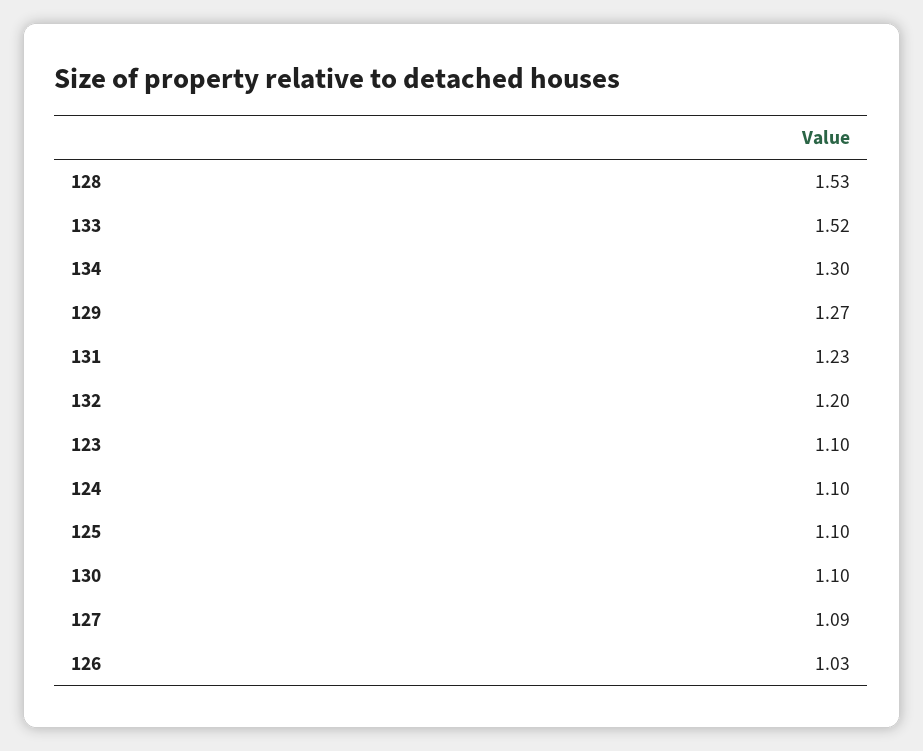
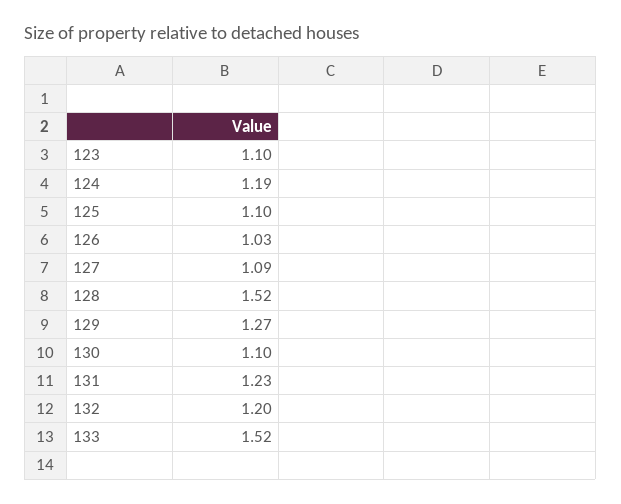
128: 1.53 -> 1.52
134: 1.3 -> none
124: 1.1 -> 1.19

